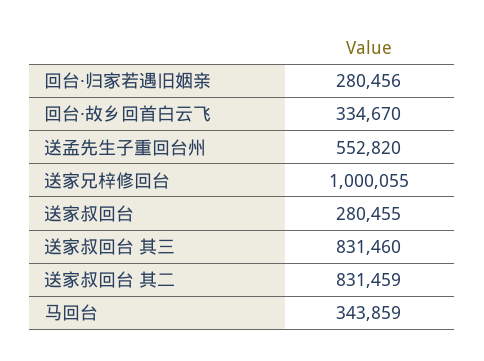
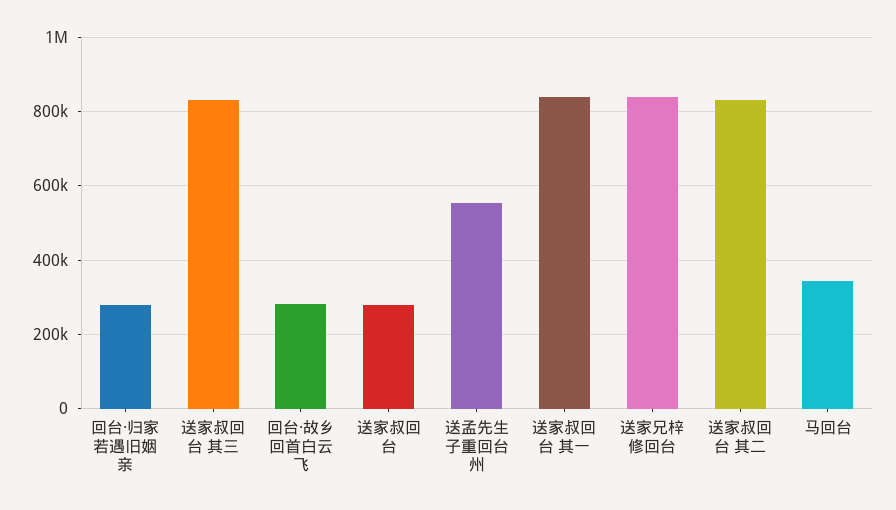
回台·故乡回首白云飞: 334670 -> 280000
送家兄梓修回台: 1000055 -> 840000
送家叔回台 其一: none -> 840000

